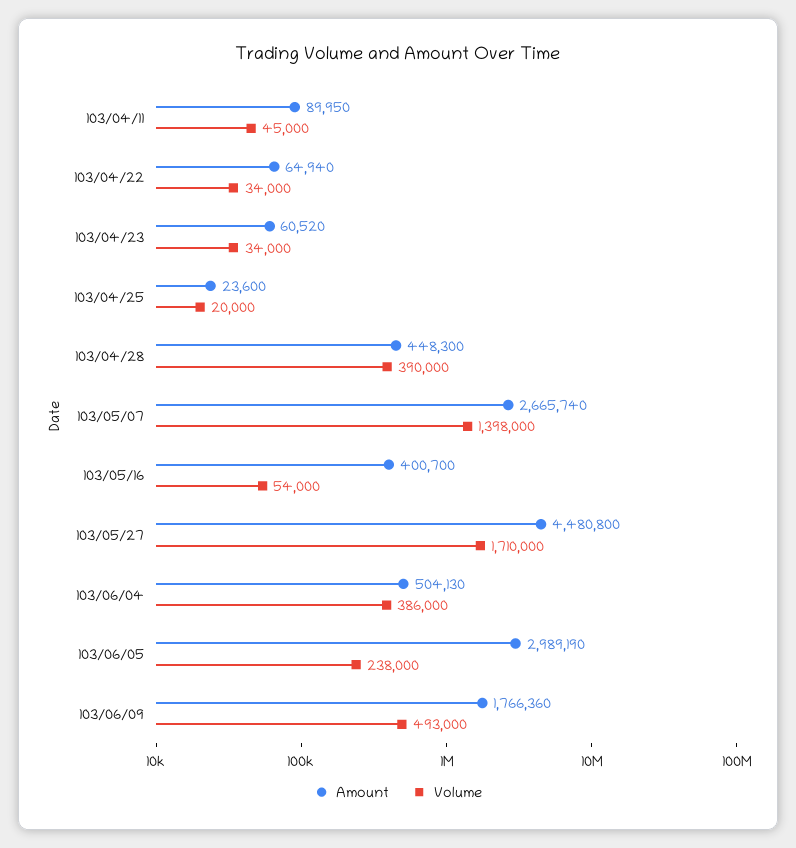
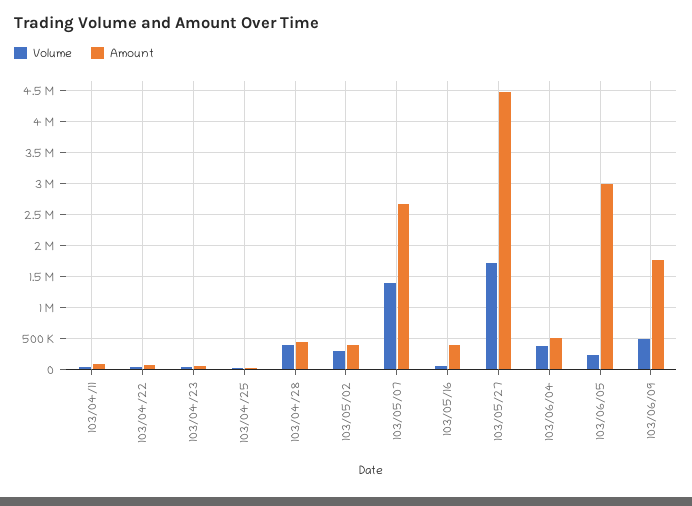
Volume, 103/05/02: none -> 300000
Amount, 103/05/02: none -> 400000

